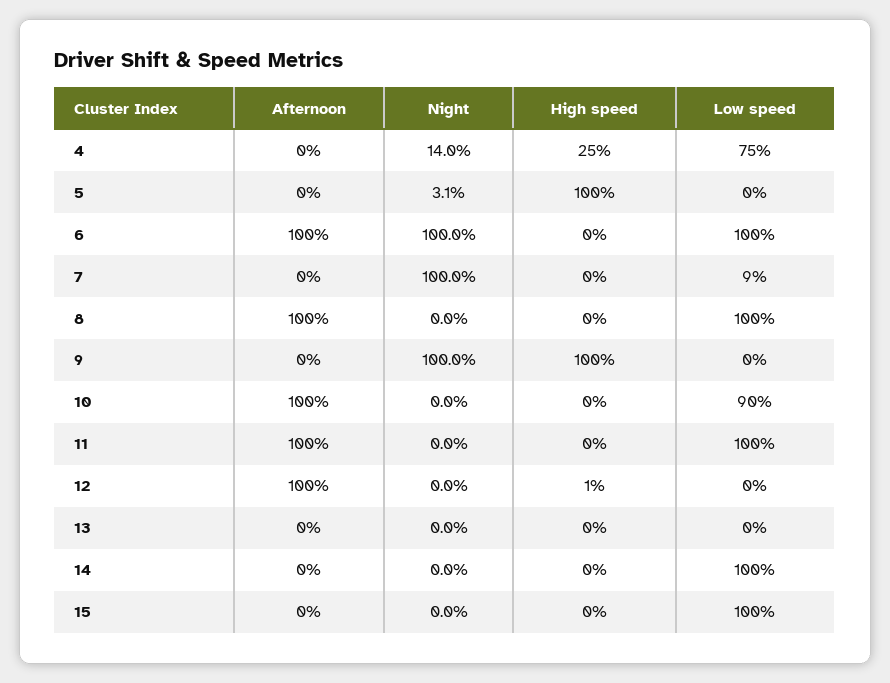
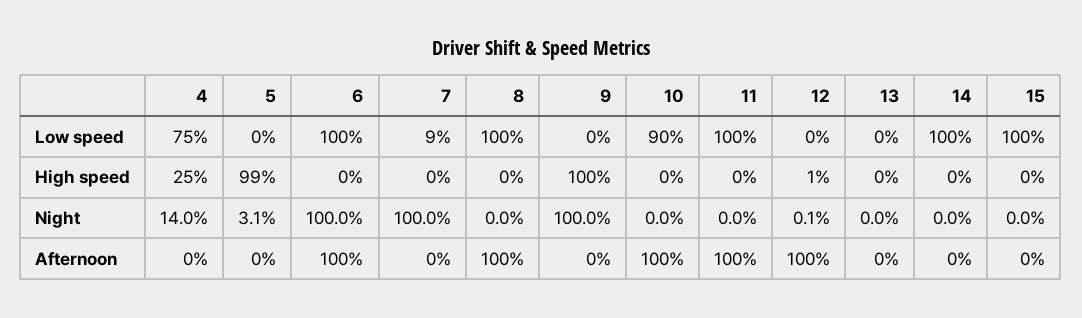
High speed, 5: 100 -> 99
Night, 12: 0 -> 0.1

